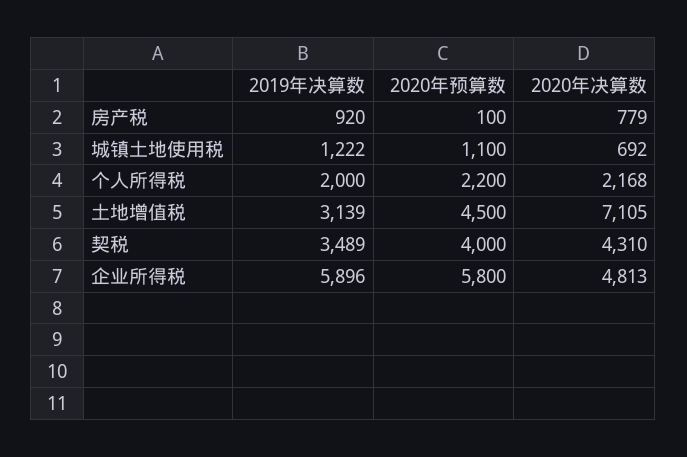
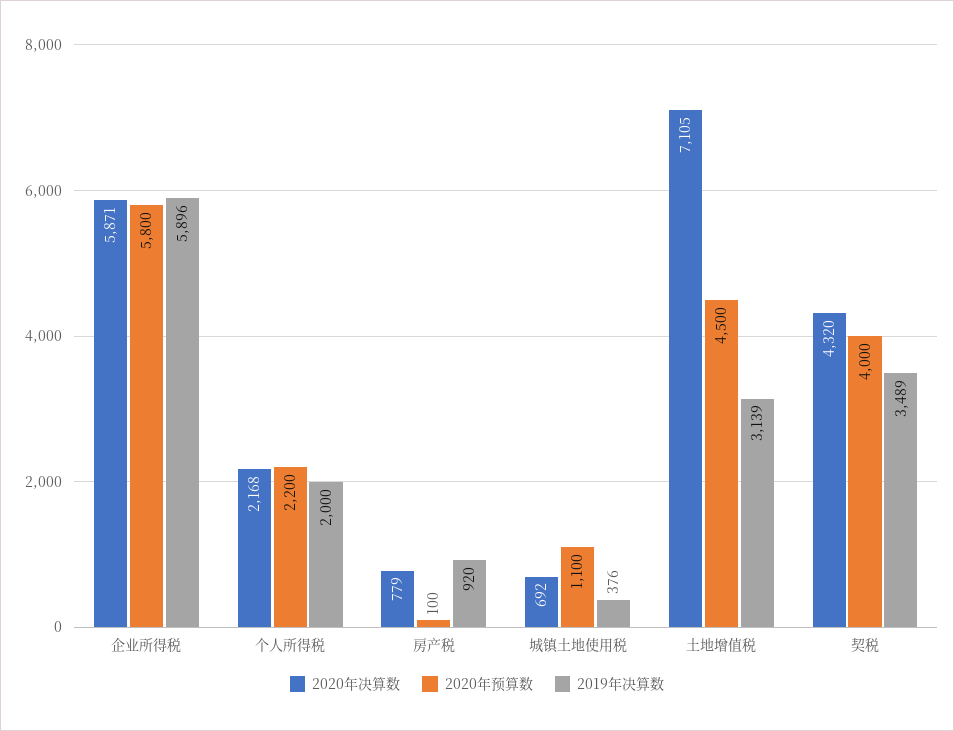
2019年决算数, 城镇土地使用税: 1222 -> 376
2020年决算数, 契税: 4310 -> 4320
2020年决算数, 企业所得税: 4813 -> 5871

